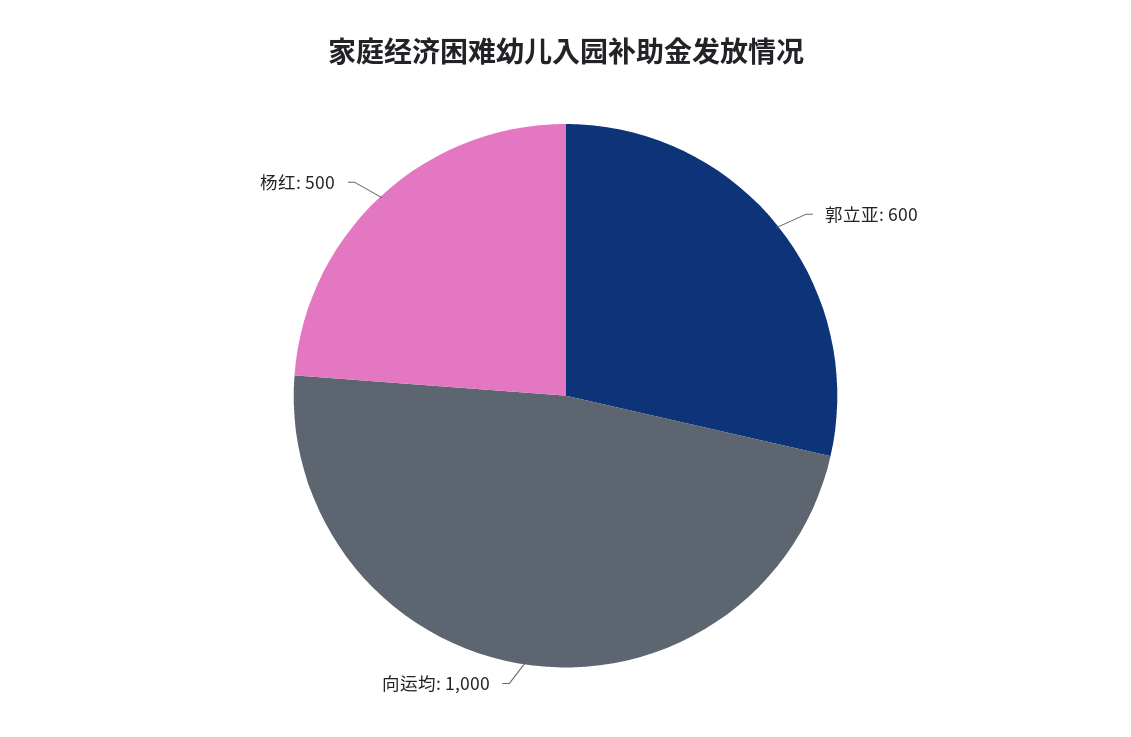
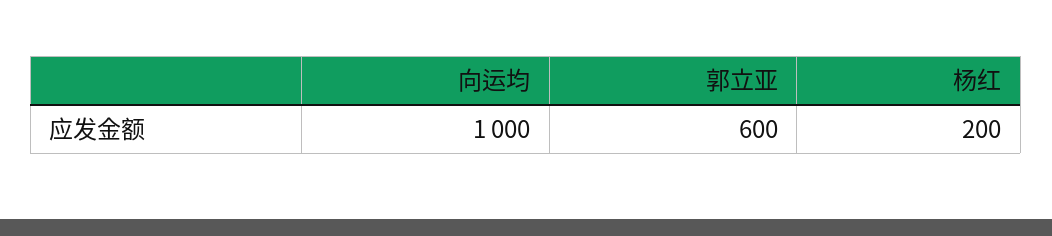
杨红: 500 -> 200

